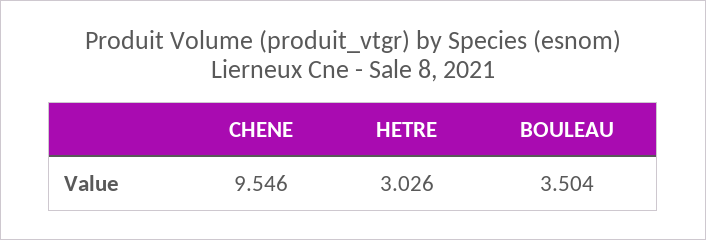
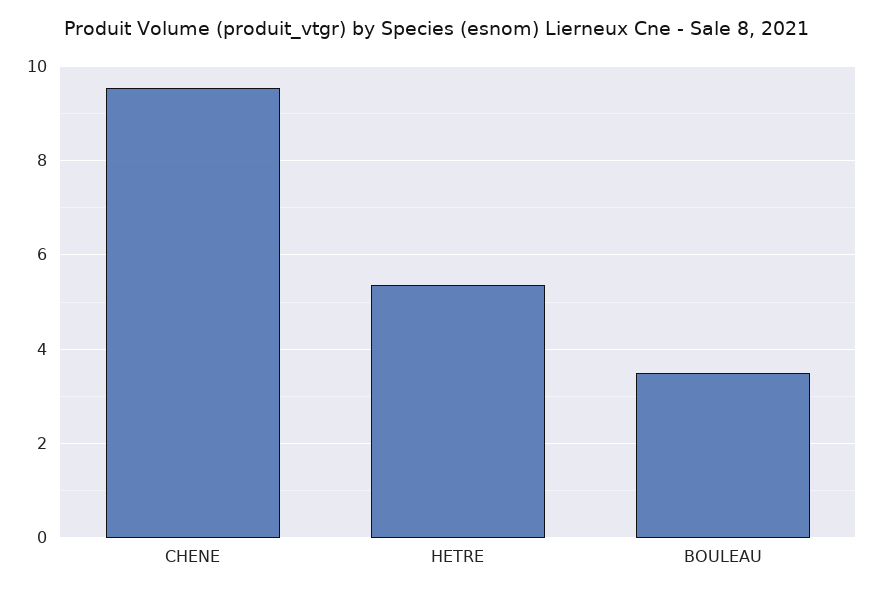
HETRE: 3.026 -> 5.4

